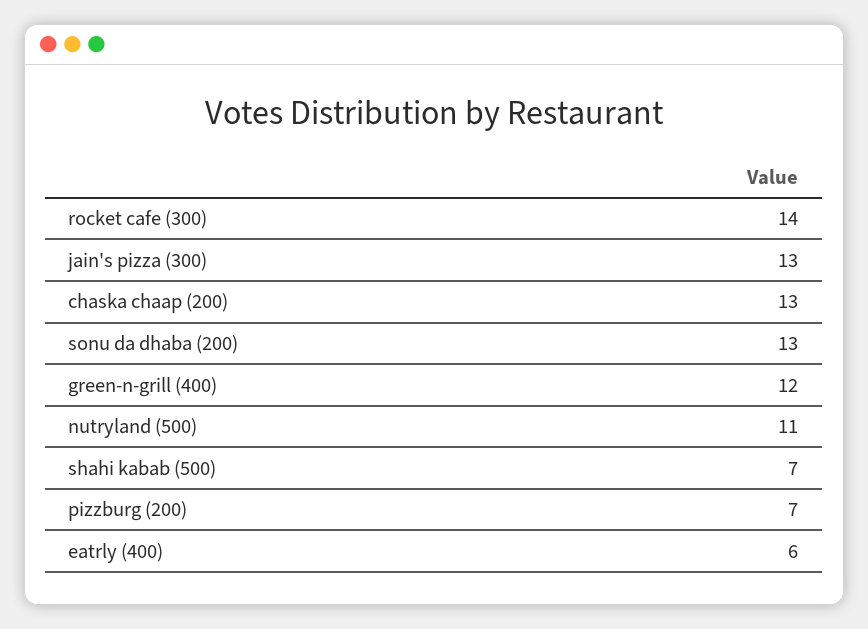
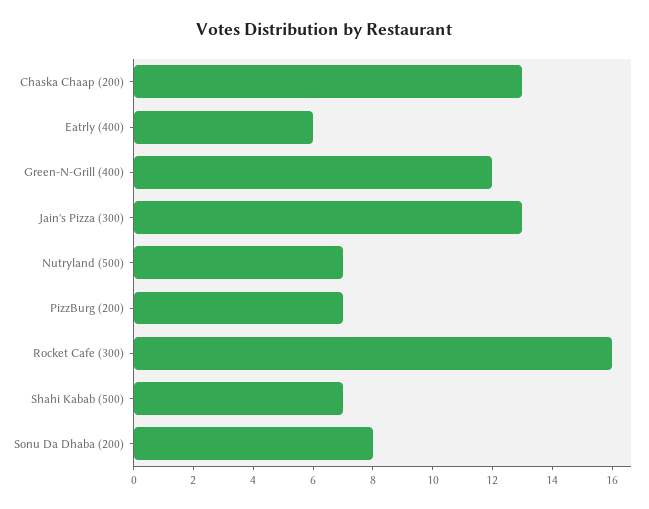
rocket cafe (300): 14 -> 16
sonu da dhaba (200): 13 -> 8
nutryland (500): 11 -> 7

